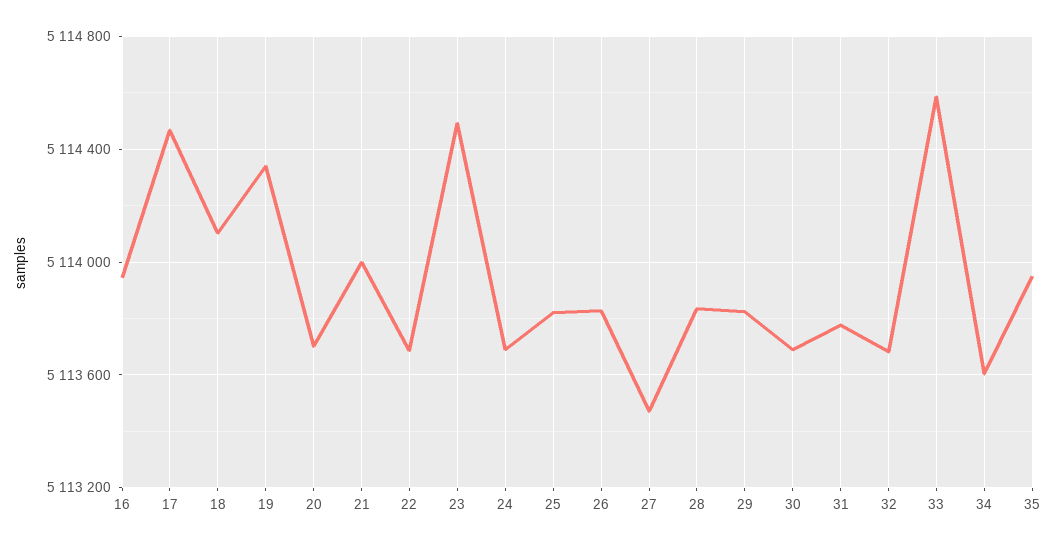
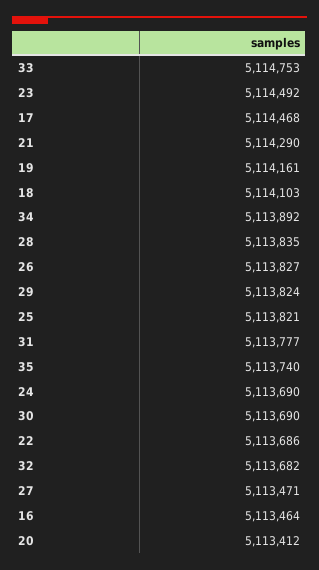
16: 5113950 -> 5113464
19: 5114350 -> 5114161
20: 5113700 -> 5113412
21: 5114000 -> 5114290
33: 5114600 -> 5114753
34: 5113600 -> 5113892
35: 5113950 -> 5113740

